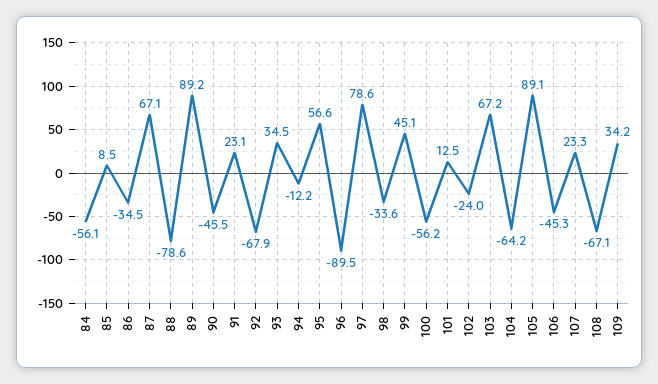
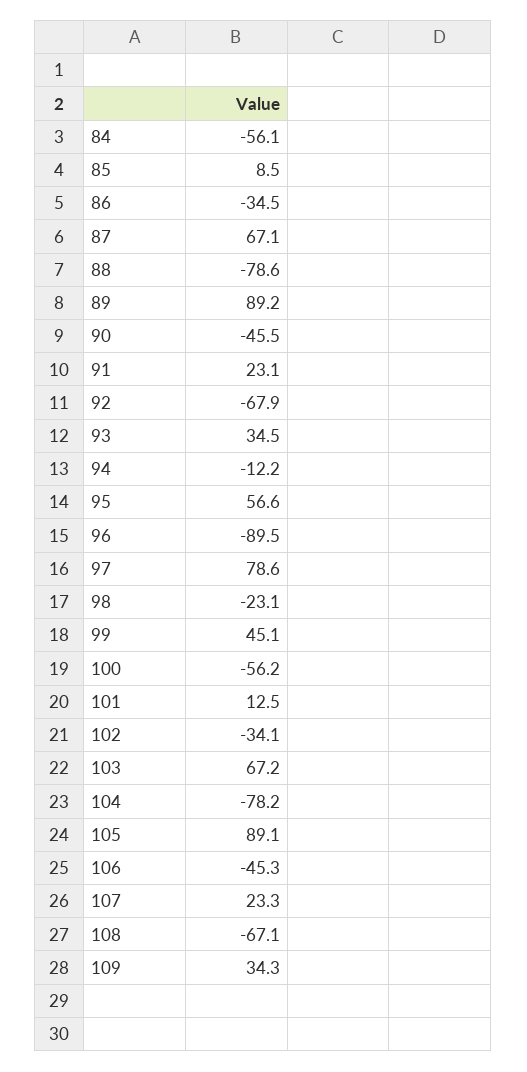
98: -33.6 -> -23.1
102: -24 -> -34.1
104: -64.2 -> -78.2
109: 34.2 -> 34.3

